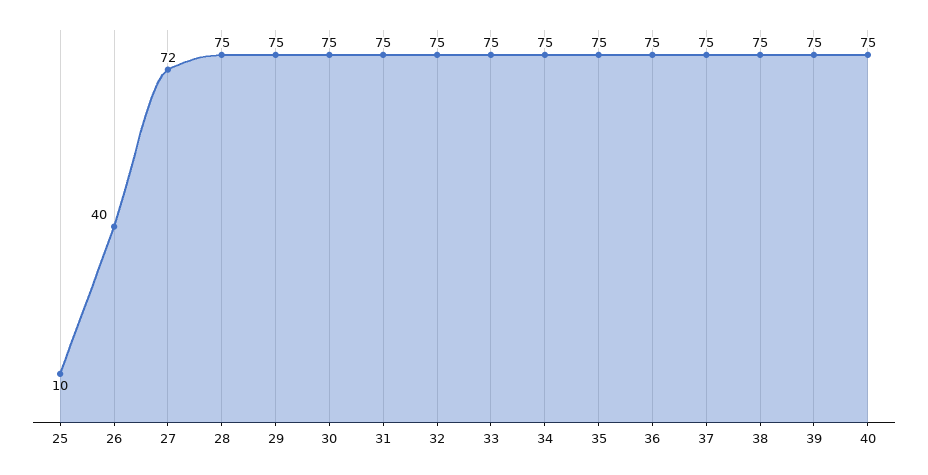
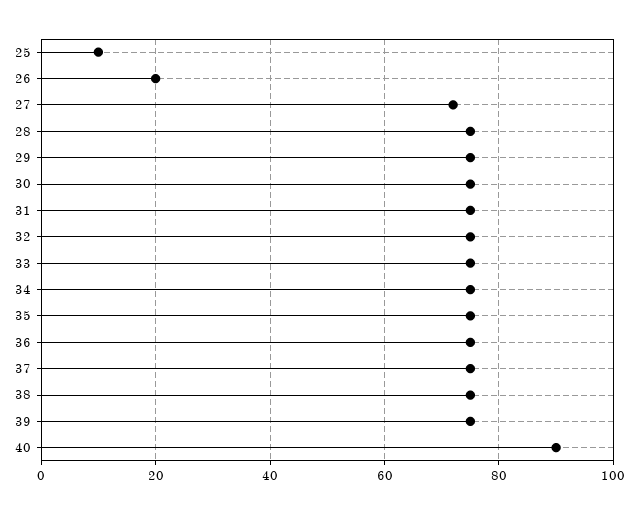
26: 40 -> 20
40: 75 -> 90

